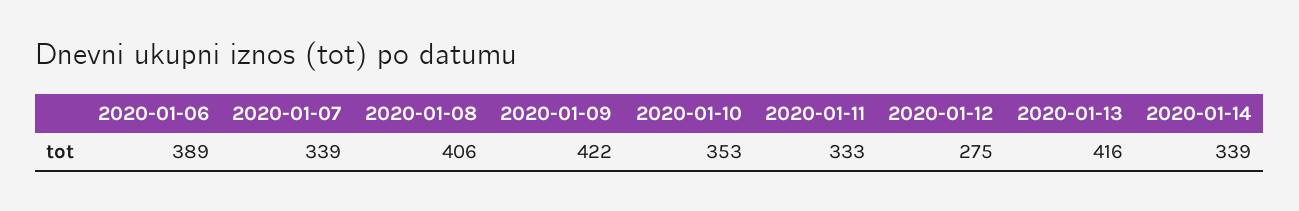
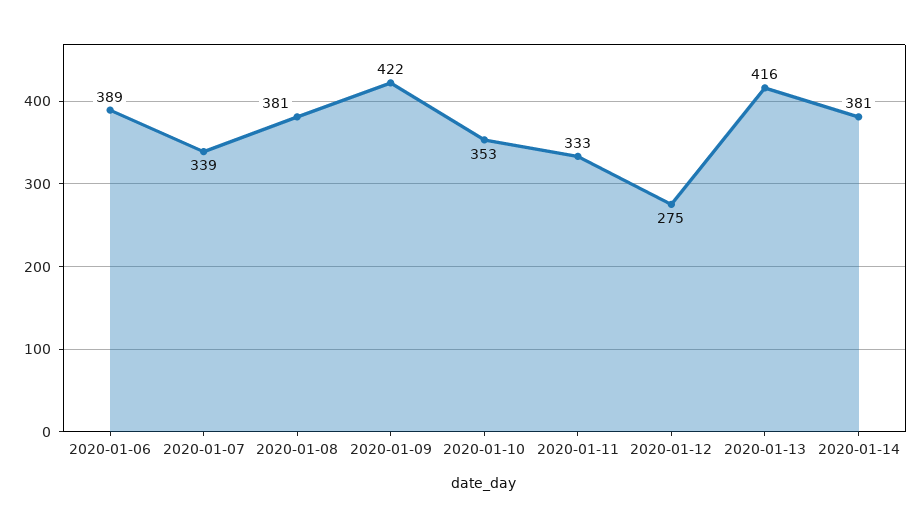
2020-01-08: 406 -> 381
2020-01-14: 339 -> 381

